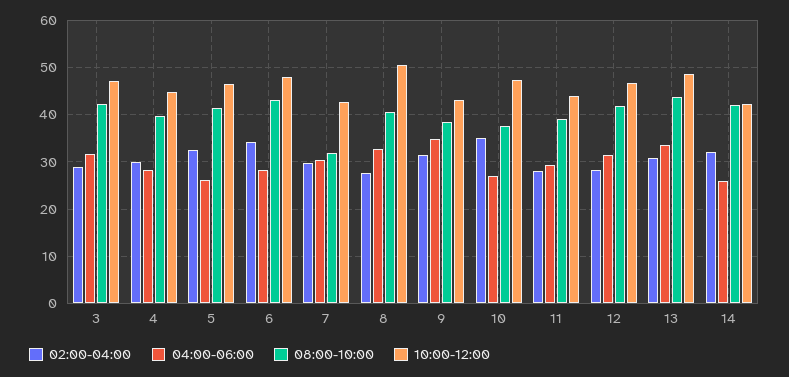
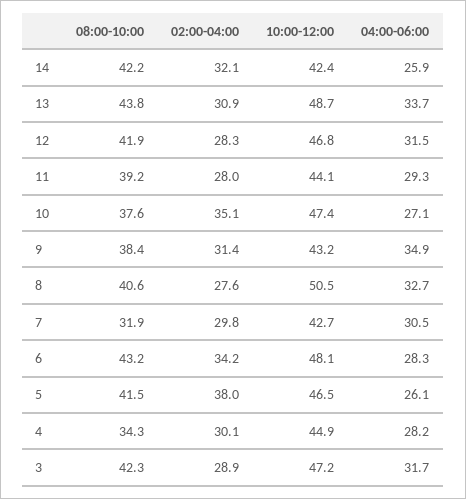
08:00-10:00, 4: 40 -> 34.3
02:00-04:00, 5: 32 -> 38

